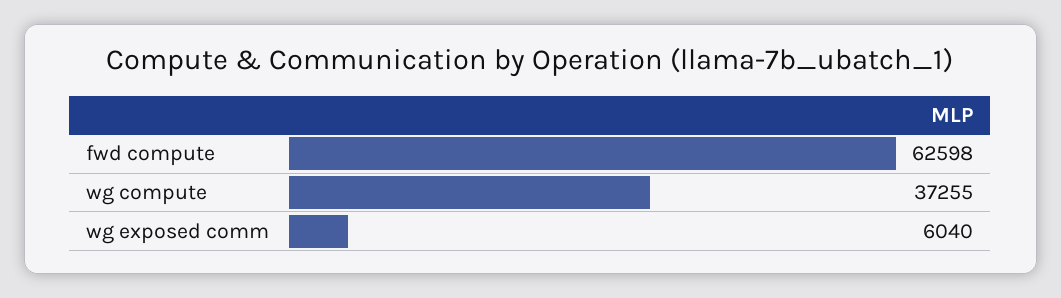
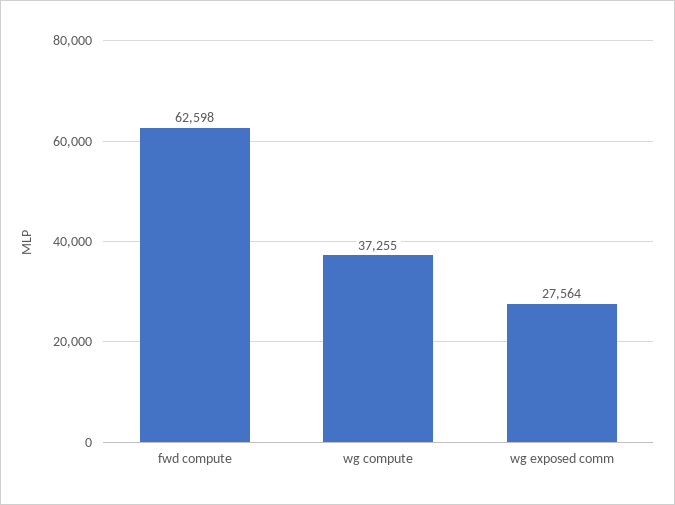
wg exposed comm: 6040 -> 27564

